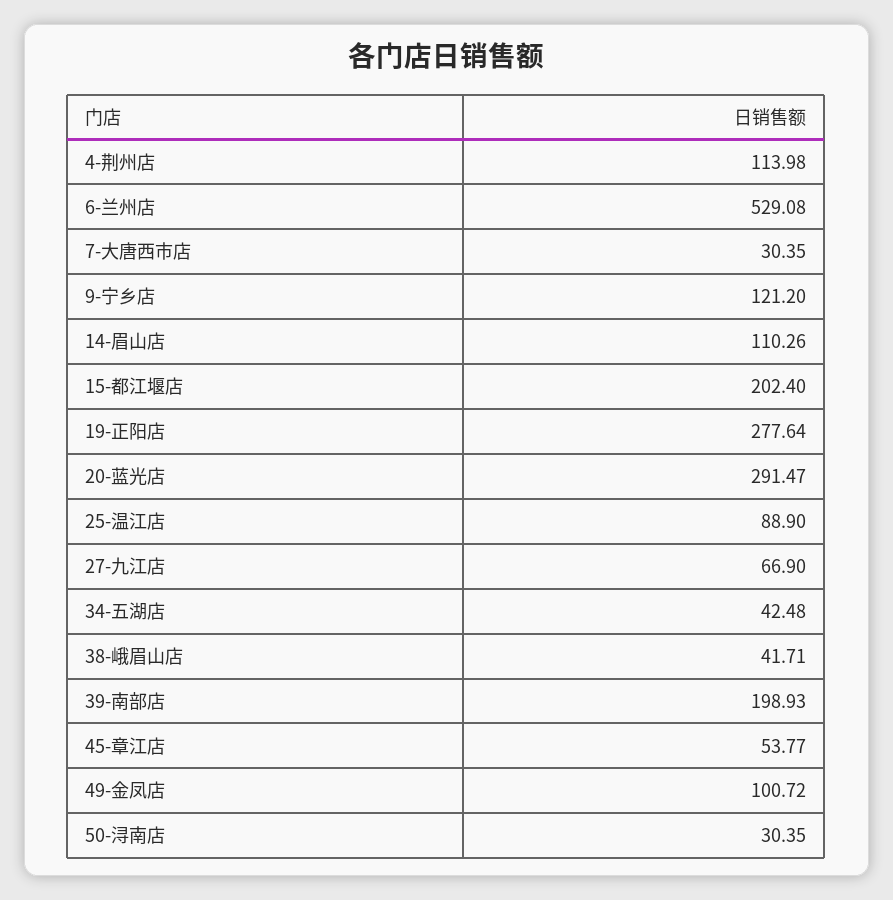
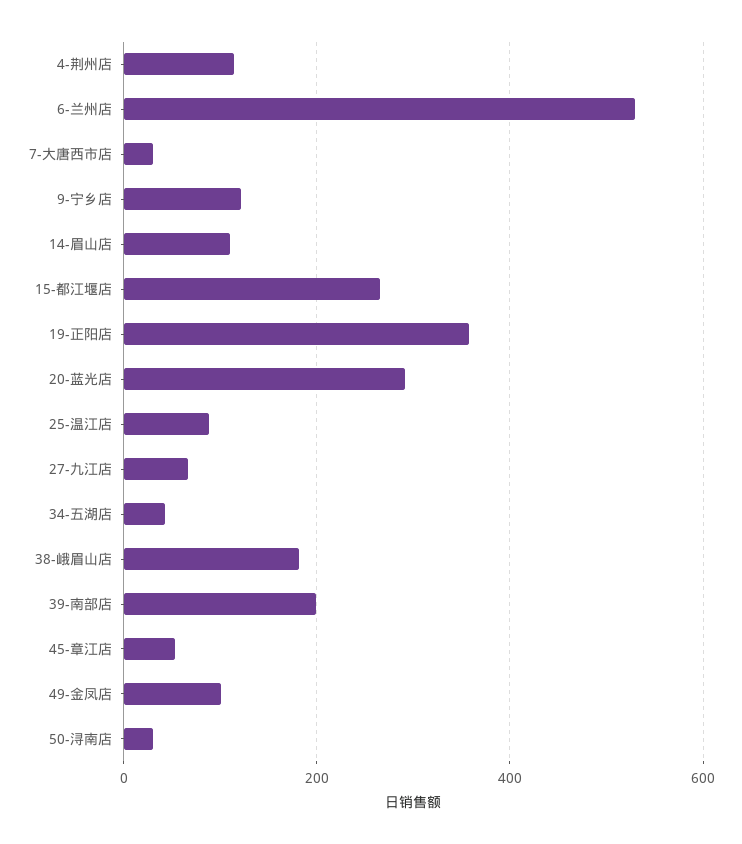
15-都江堰店: 202.4 -> 260
19-正阳店: 277.64 -> 360
38-峨眉山店: 41.71 -> 180

